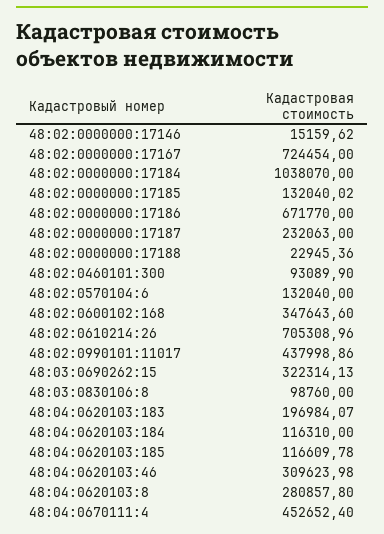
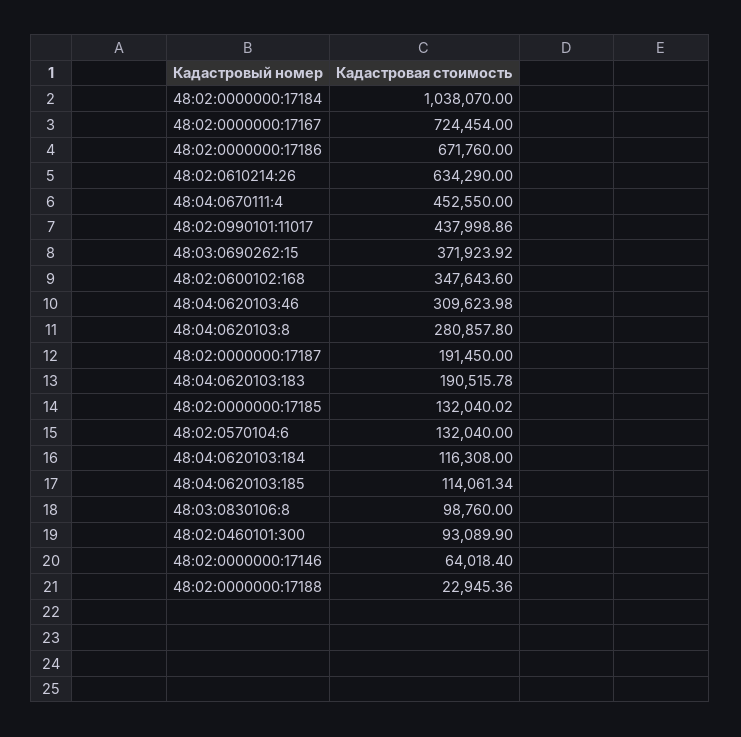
48:02:0000000:17146: 15159.62 -> 64018.4
48:02:0000000:17186: 671770 -> 671760
48:02:0000000:17187: 232063 -> 191450
48:02:0610214:26: 705308.96 -> 634290
48:03:0690262:15: 322314.13 -> 371923.92
48:04:0620103:183: 196984.07 -> 190515.78
48:04:0620103:184: 116310 -> 116308
48:04:0620103:185: 116609.78 -> 114061.34
48:04:0670111:4: 452652.4 -> 452550

